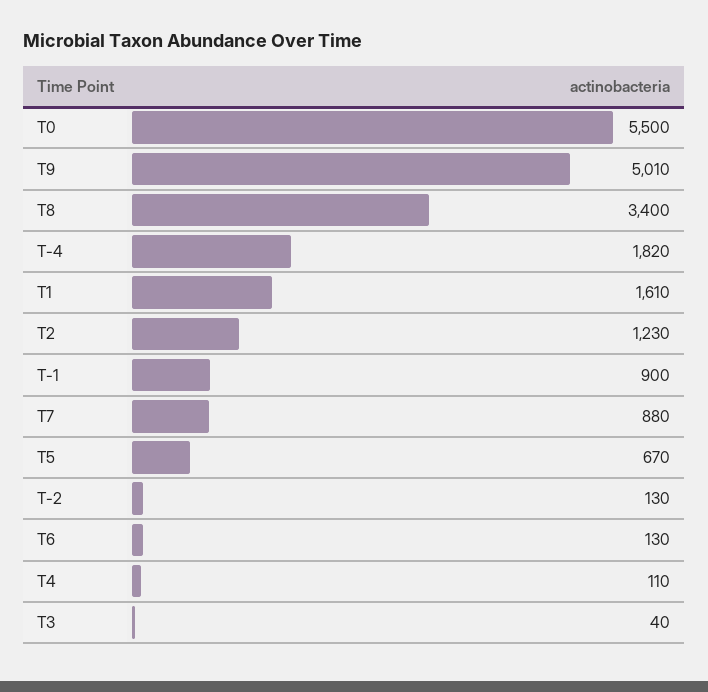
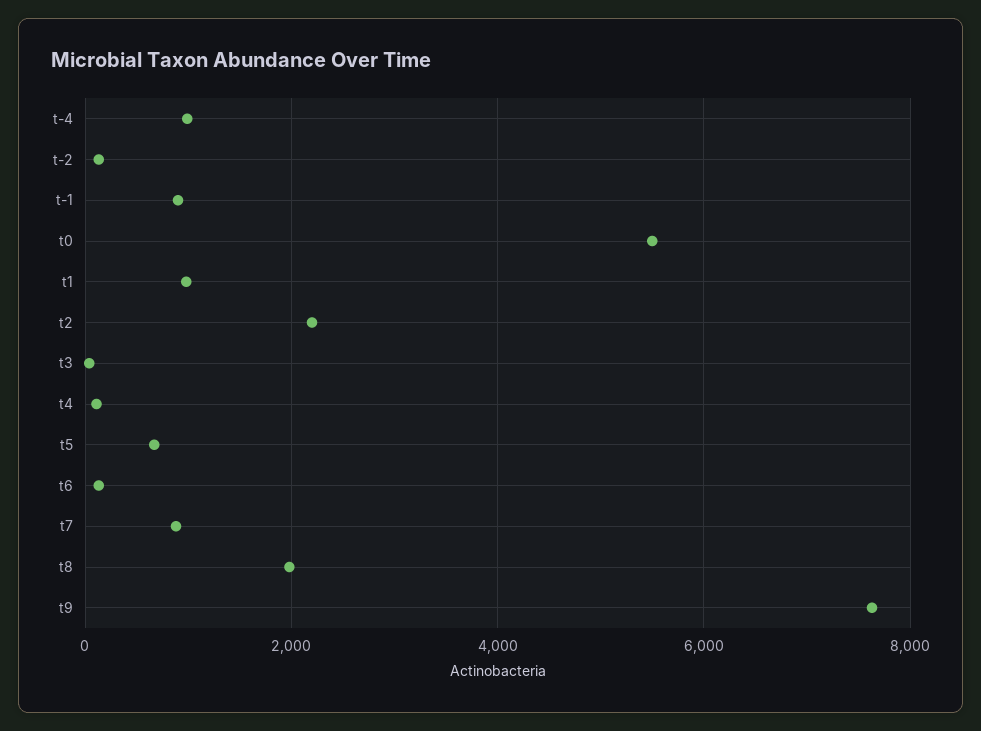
T9: 5010 -> 7600
T8: 3400 -> 2000
T-4: 1820 -> 1000
T1: 1610 -> 1000
T2: 1230 -> 2200

